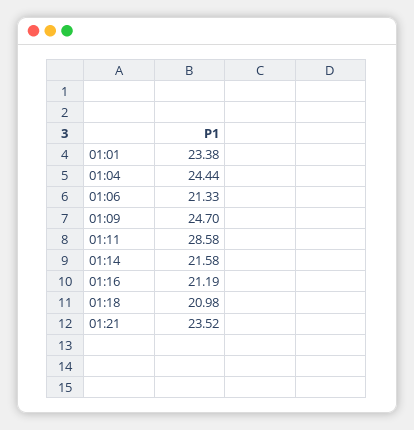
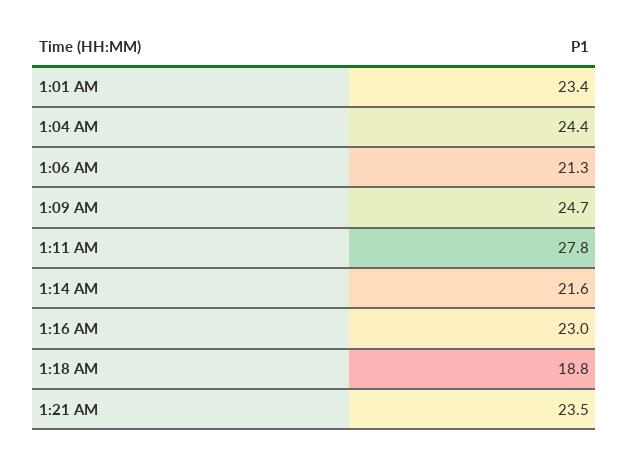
01:11: 28.58 -> 27.8
01:16: 21.19 -> 23
01:18: 20.98 -> 18.8

